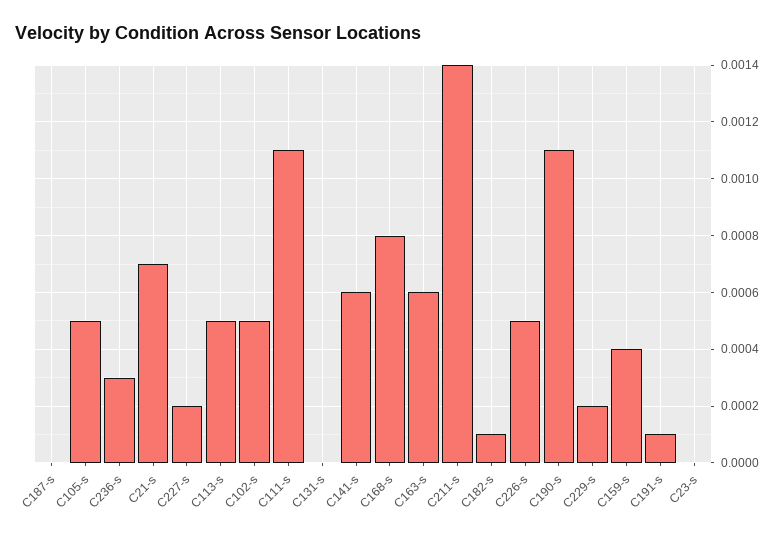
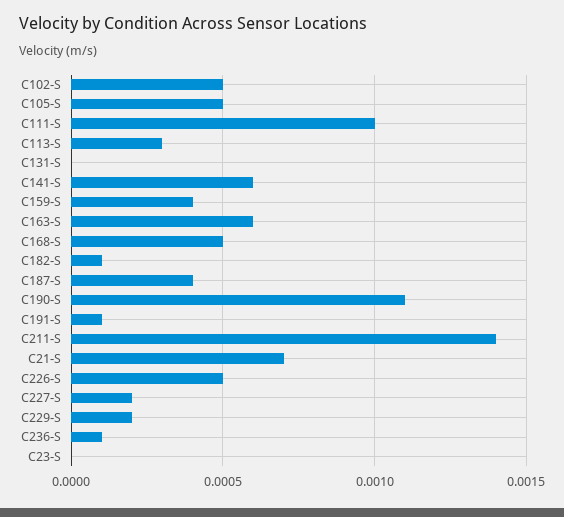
C187-s: 0 -> 0.0004
C236-s: 0.0003 -> 0.0001
C113-s: 0.0005 -> 0.0003
C111-s: 0.0011 -> 0.001
C168-s: 0.0008 -> 0.0005

